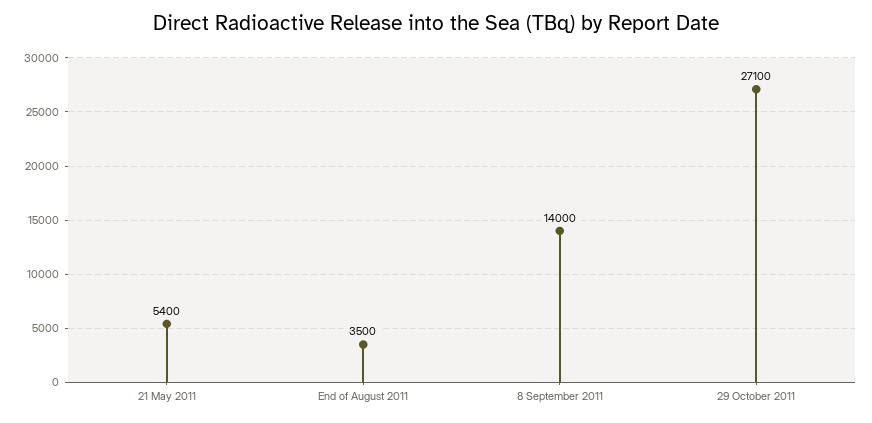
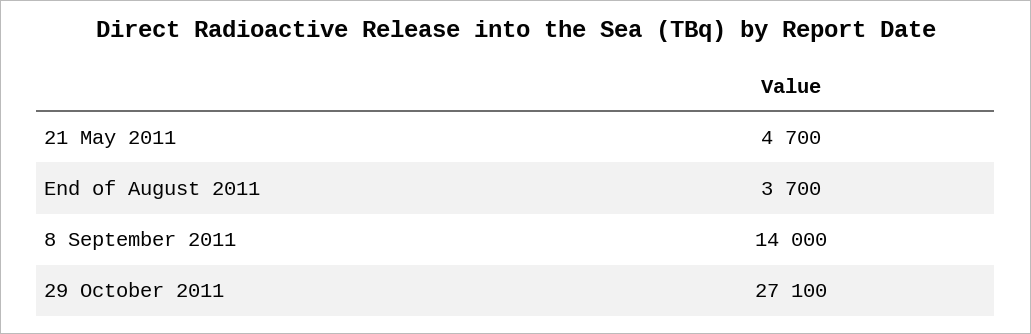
21 May 2011: 5400 -> 4700
End of August 2011: 3500 -> 3700

